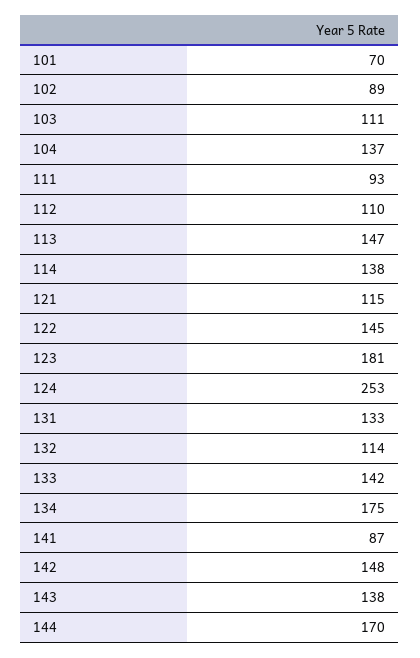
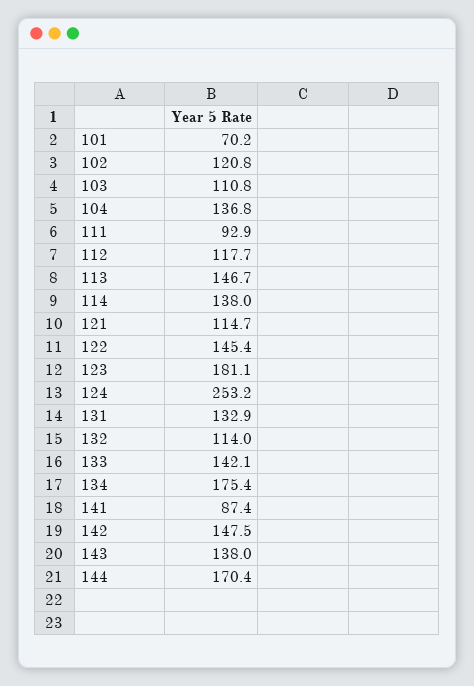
102: 89 -> 120.8
112: 110 -> 117.7

